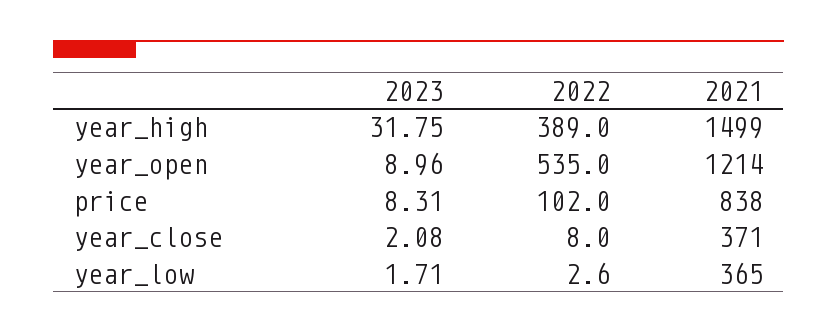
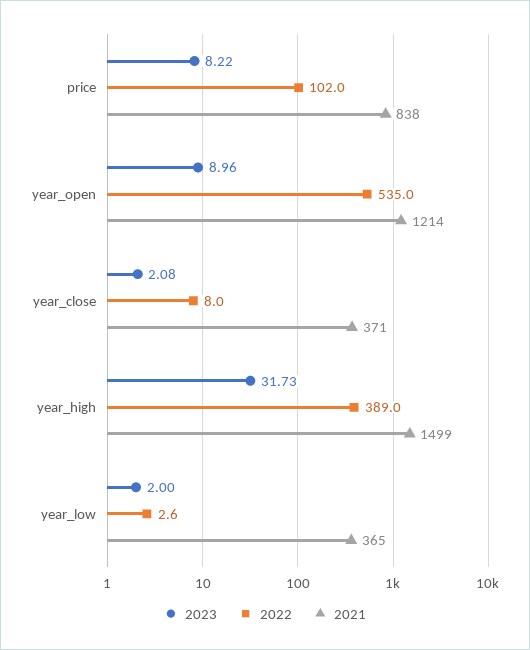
2023, year_high: 31.75 -> 31.73
2023, price: 8.31 -> 8.22
2023, year_low: 1.71 -> 2

